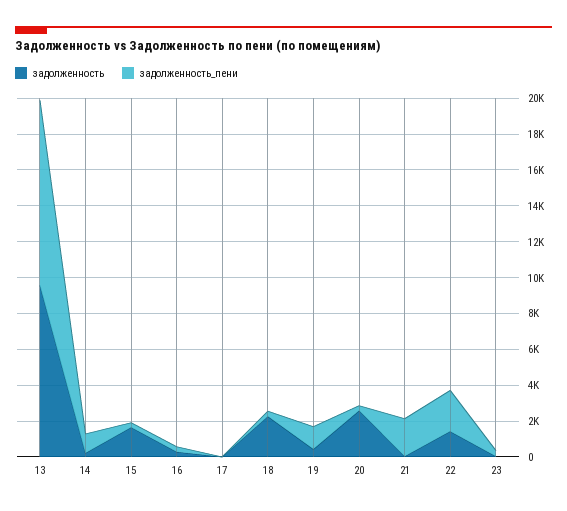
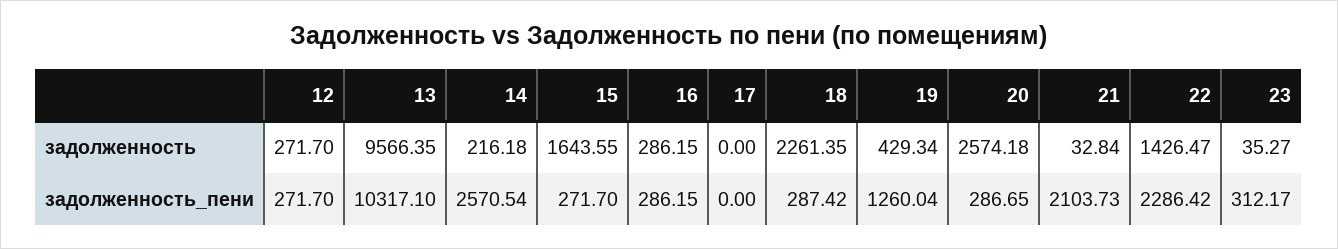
задолженность_пени, 14: 1000 -> 2570.54
задолженность, 12: none -> 271.7
задолженность_пени, 12: none -> 271.7

